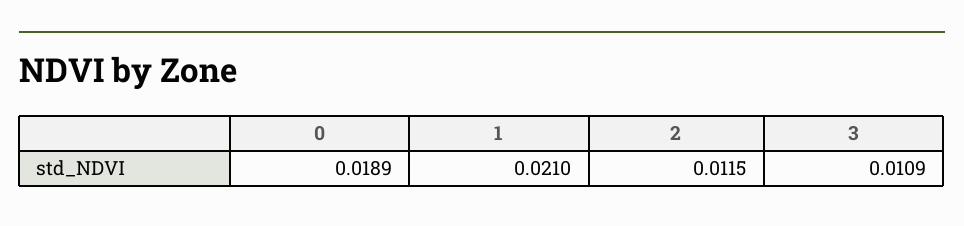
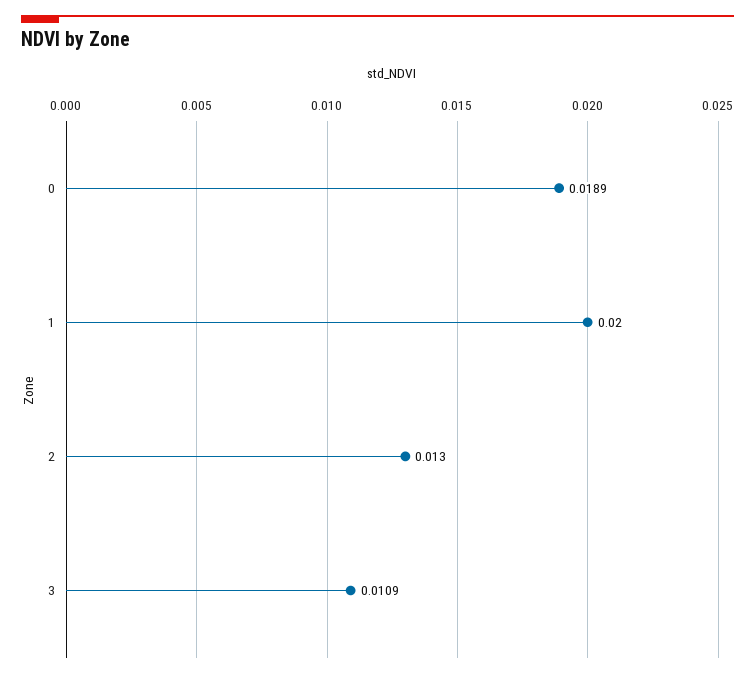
1: 0.021 -> 0.02
2: 0.0115 -> 0.013

